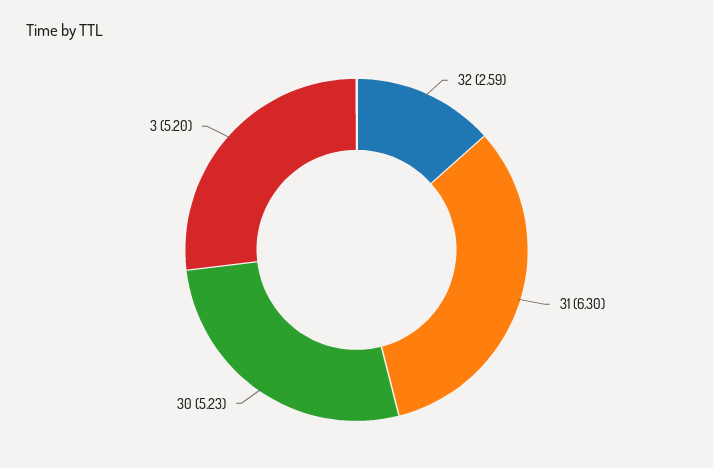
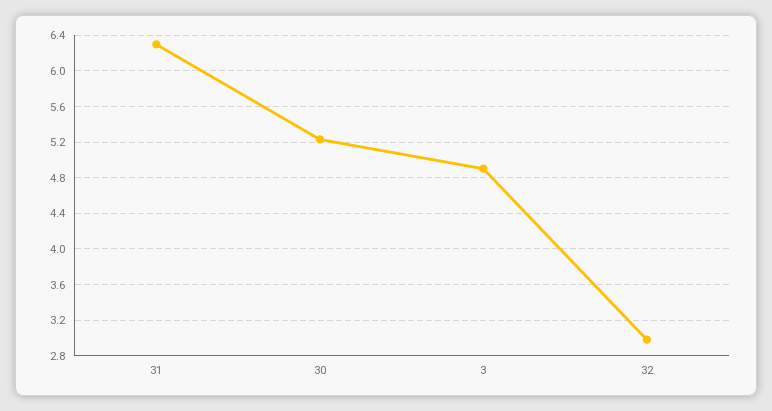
32: 2.59 -> 3
3: 5.2 -> 4.9

